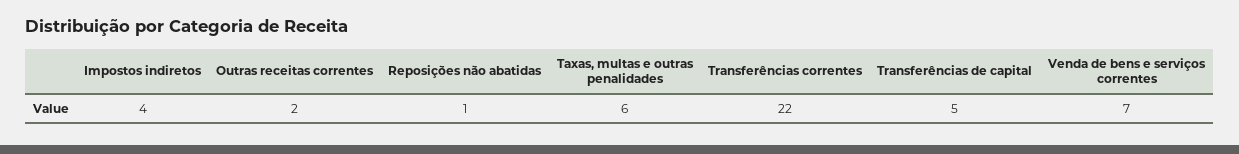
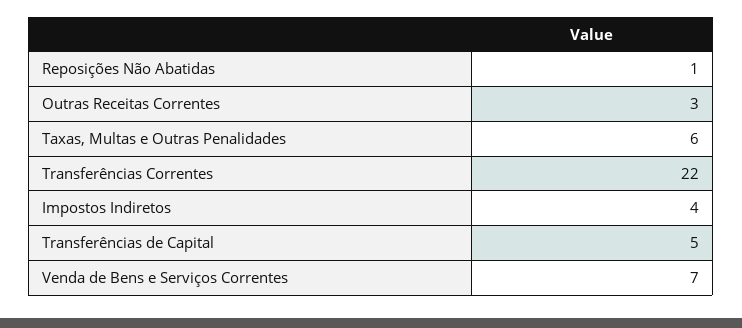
Outras receitas correntes: 2 -> 3

